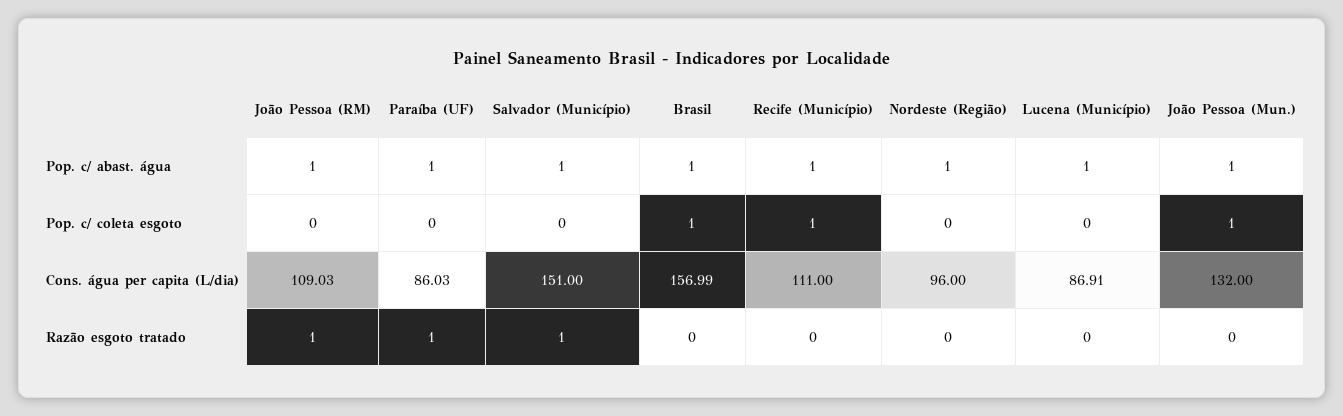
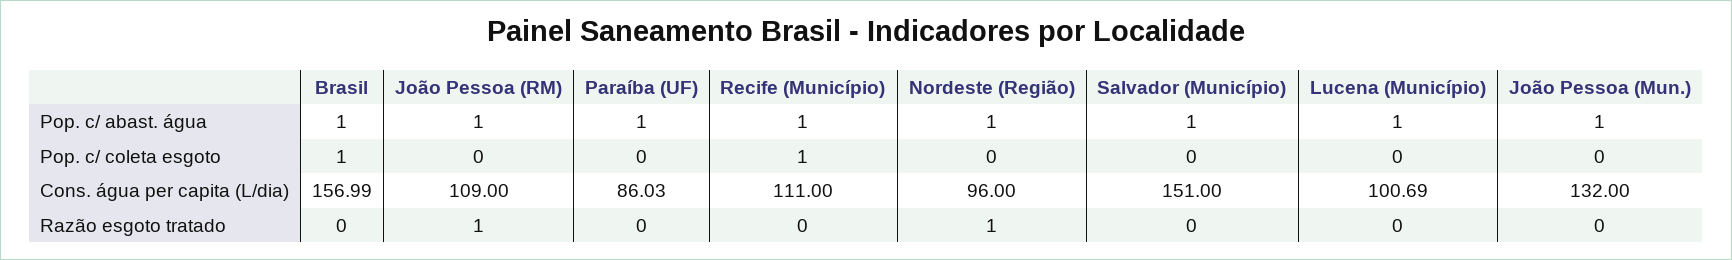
João Pessoa (Mun.), Pop. c/ coleta esgoto: 1 -> 0
João Pessoa (RM), Cons. água per capita (L/dia): 109.03 -> 109
Lucena (Município), Cons. água per capita (L/dia): 86.91 -> 100.69
Paraíba (UF), Razão esgoto tratado: 1 -> 0
Salvador (Município), Razão esgoto tratado: 1 -> 0
Nordeste (Região), Razão esgoto tratado: 0 -> 1

